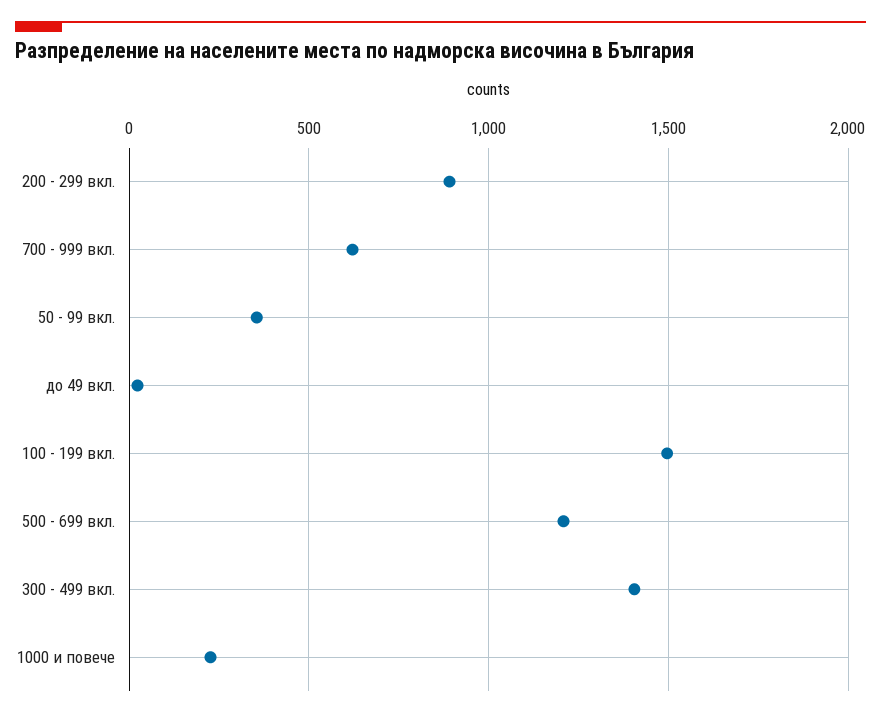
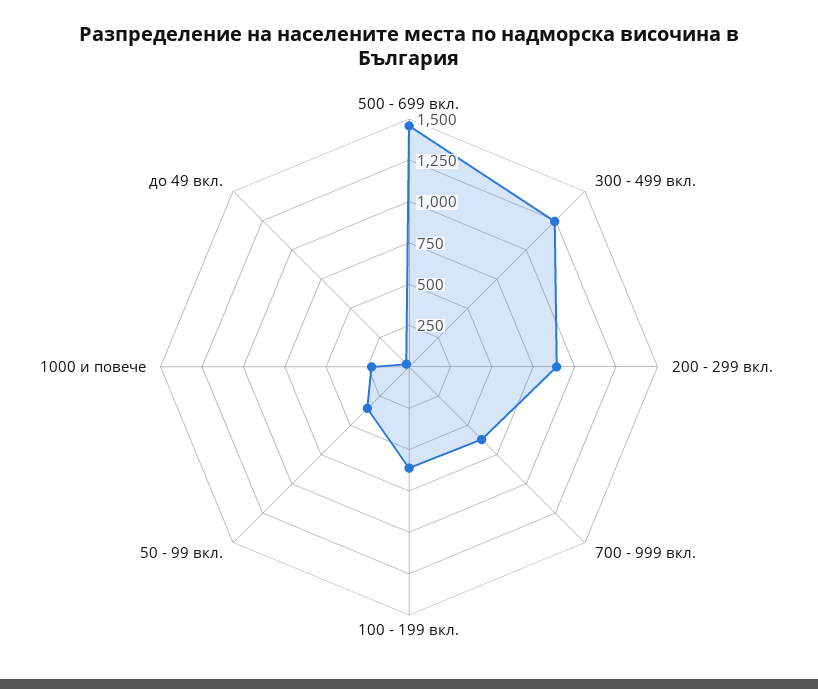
100 - 199 вкл.: 1500 -> 600
500 - 699 вкл.: 1200 -> 1450
300 - 499 вкл.: 1400 -> 1250

